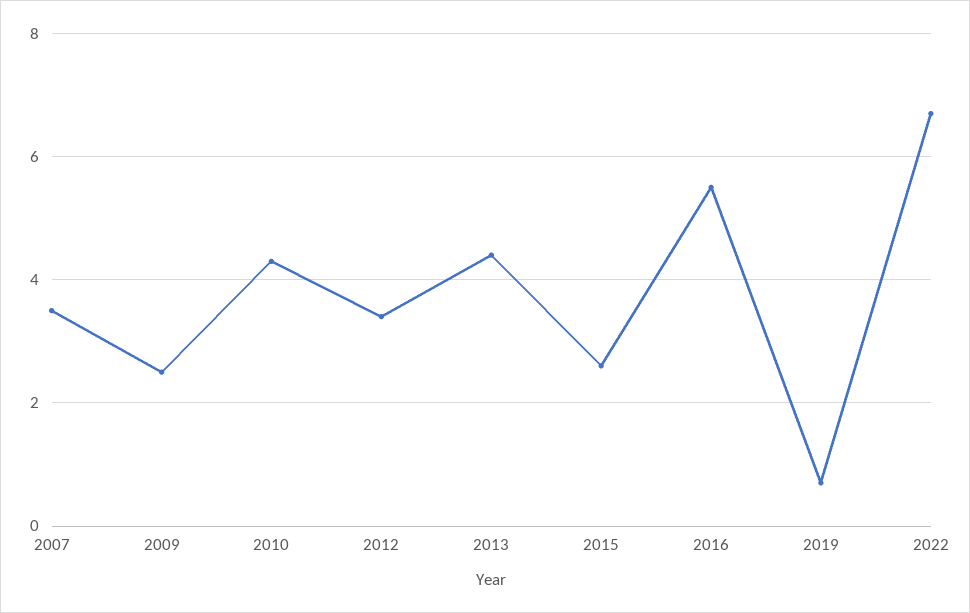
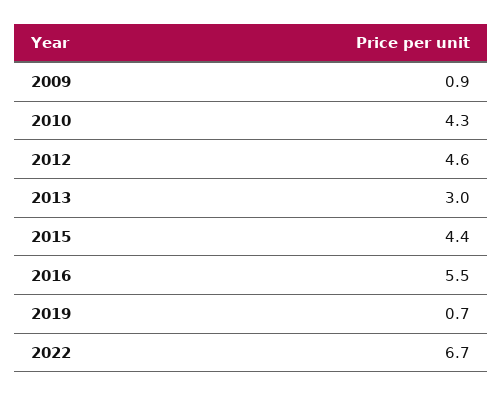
2007: 3.5 -> none
2009: 2.5 -> 0.9
2012: 3.5 -> 4.6
2013: 4.5 -> 3
2015: 2.5 -> 4.4

